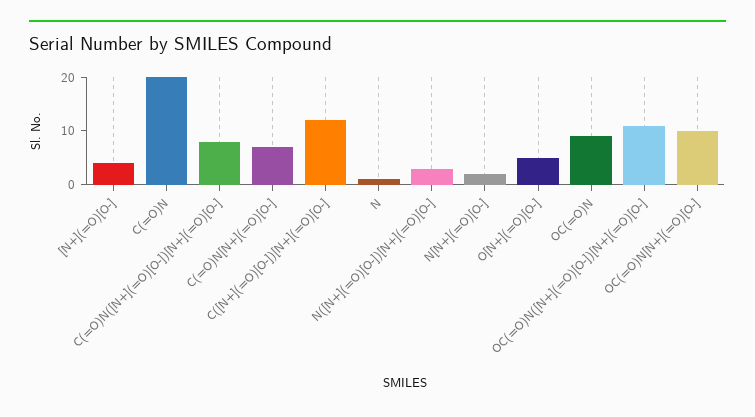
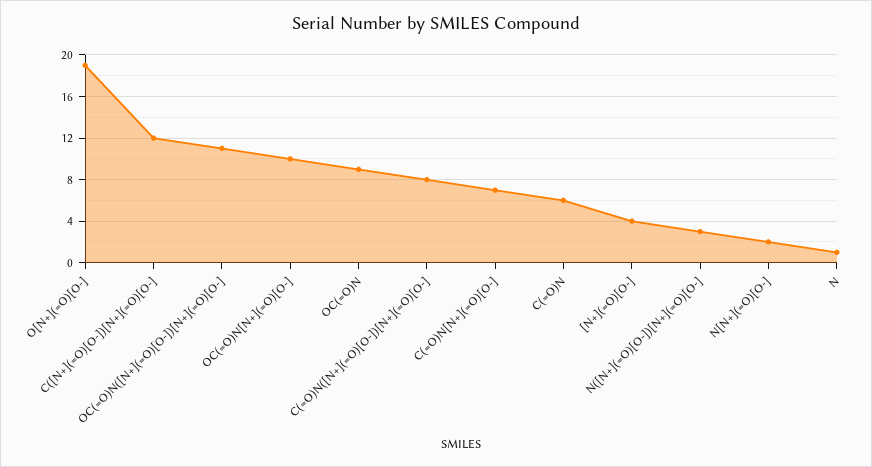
C(=O)N: 20 -> 6
O[N+](=O)[O-]: 5 -> 19

